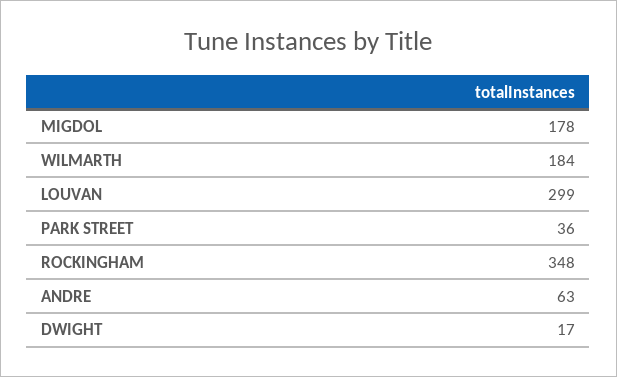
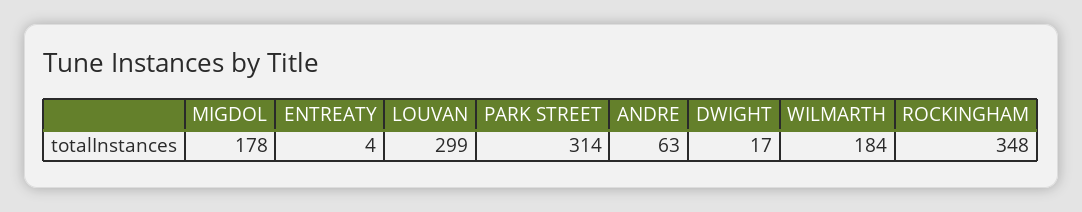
PARK STREET: 36 -> 314
ENTREATY: none -> 4

